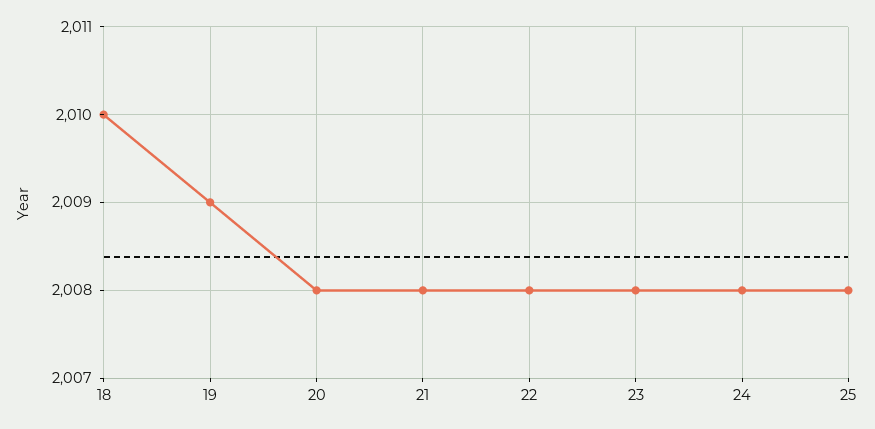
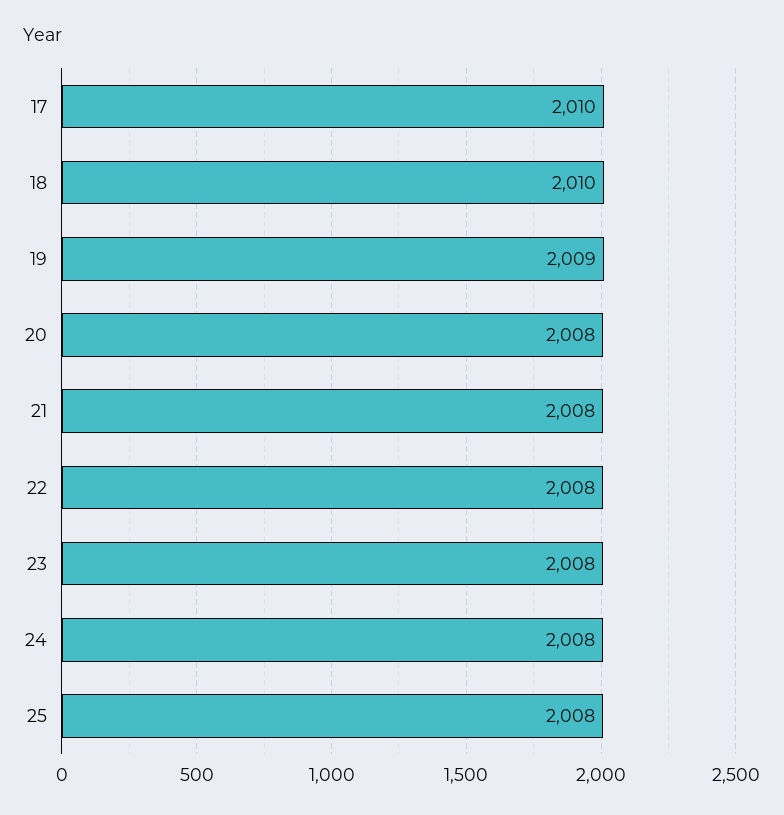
17: none -> 2010

